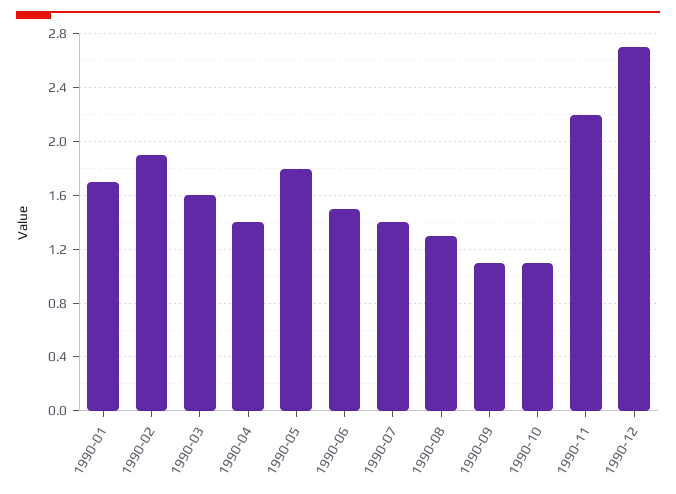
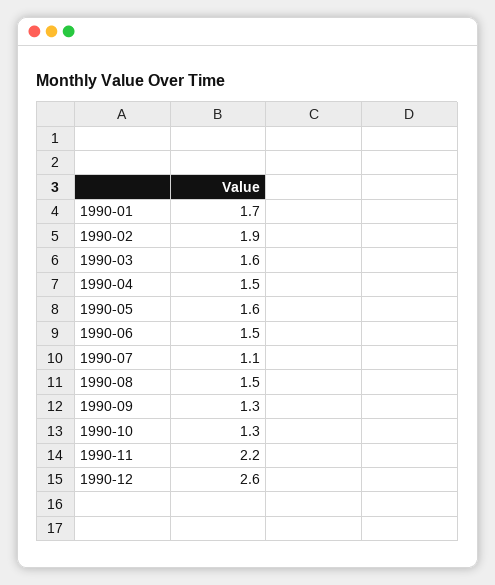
1990-04: 1.4 -> 1.5
1990-05: 1.8 -> 1.6
1990-07: 1.4 -> 1.1
1990-08: 1.3 -> 1.5
1990-09: 1.1 -> 1.3
1990-10: 1.1 -> 1.3
1990-12: 2.7 -> 2.6

